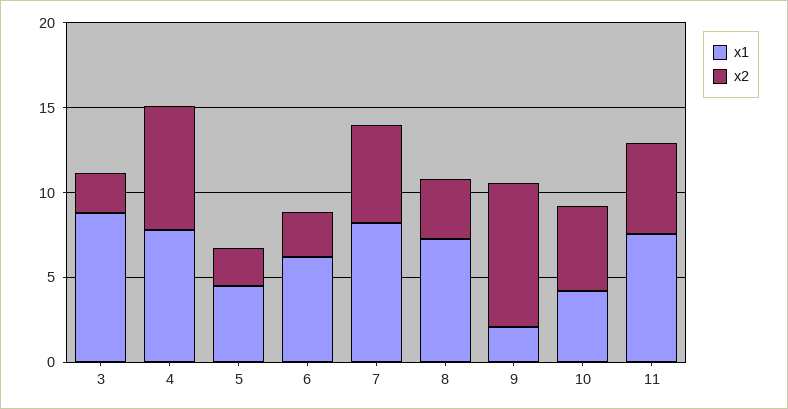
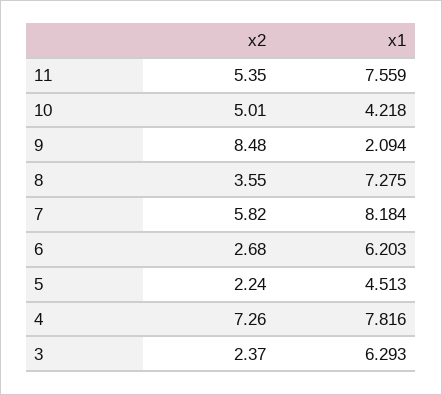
x1, 3: 9 -> 6.293

